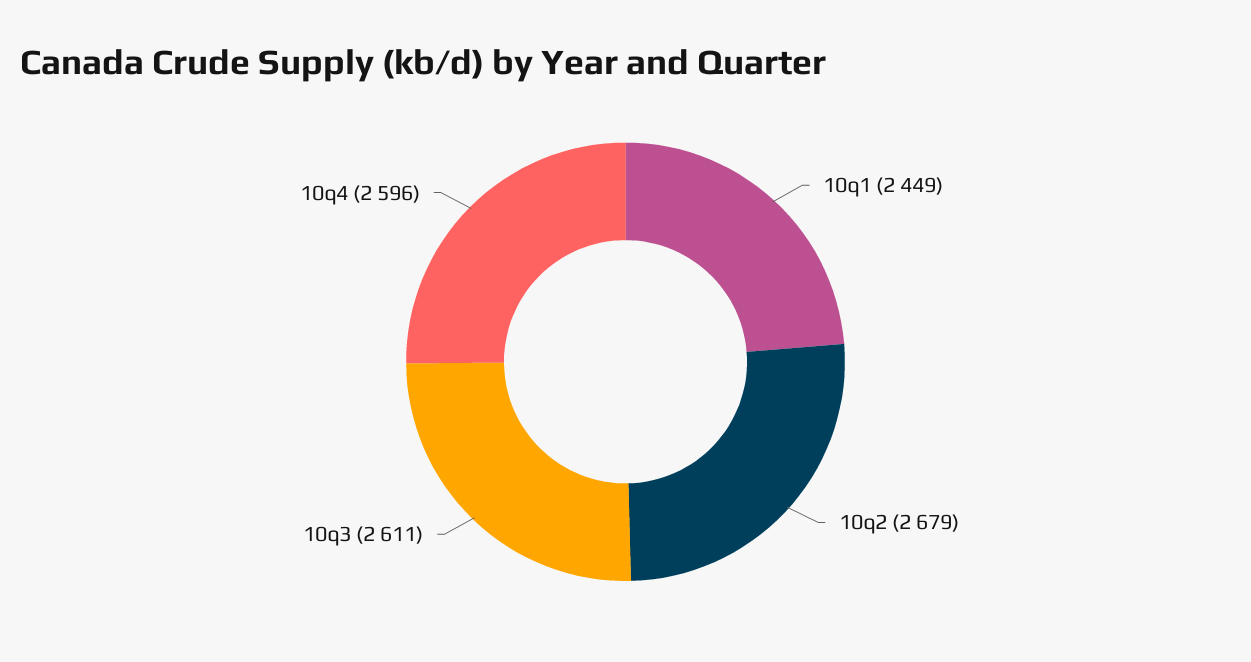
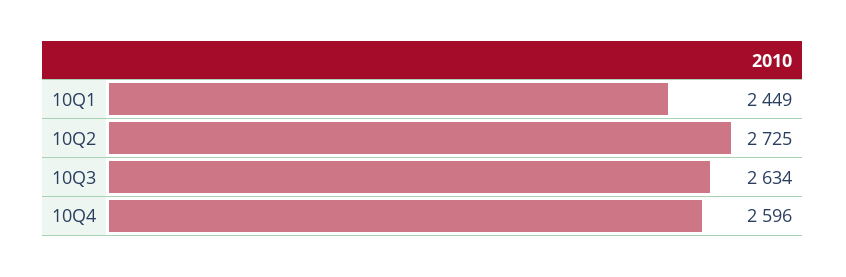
10q2: 2679 -> 2725
10q3: 2611 -> 2634

